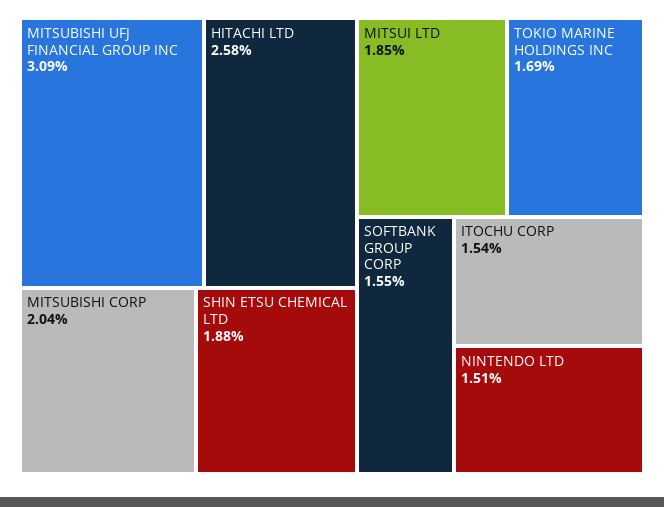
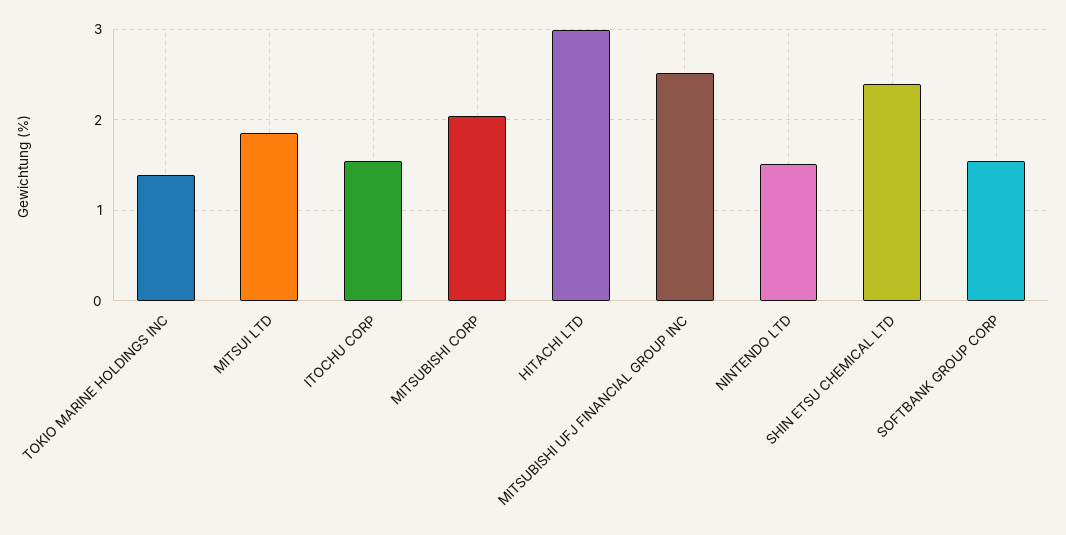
MITSUBISHI UFJ FINANCIAL GROUP INC: 3.09 -> 2.5
HITACHI LTD: 2.58 -> 3
SHIN ETSU CHEMICAL LTD: 1.88 -> 2.4
TOKIO MARINE HOLDINGS INC: 1.69 -> 1.4

